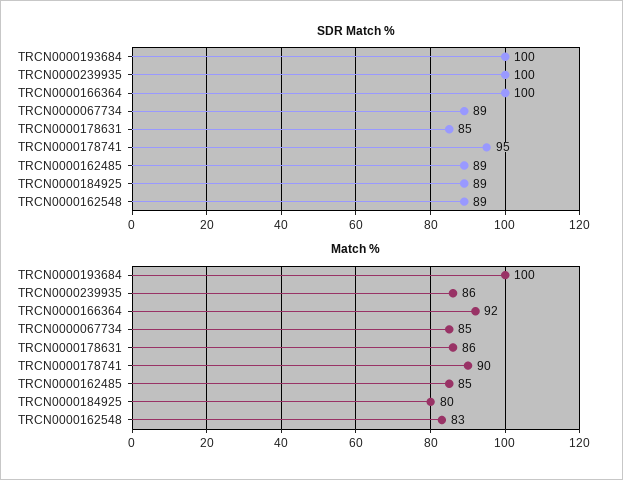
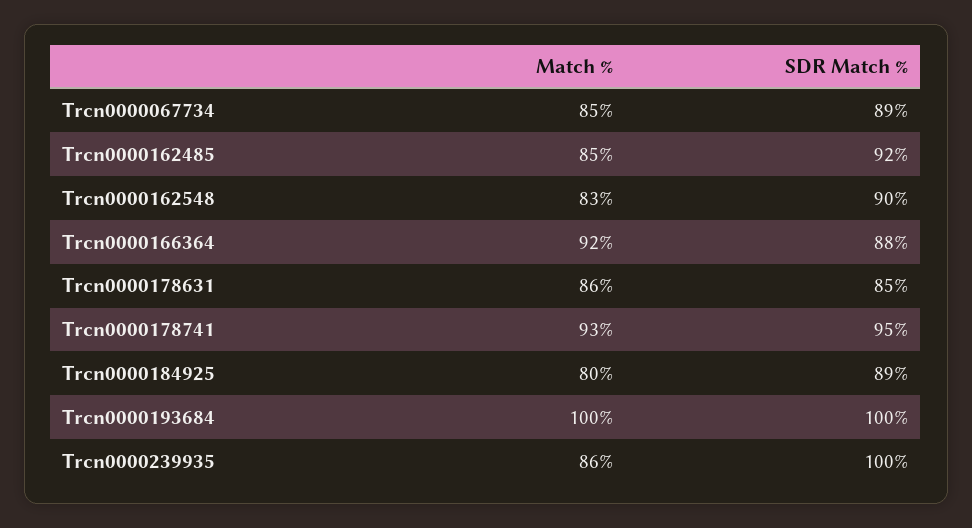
SDR Match %, TRCN0000166364: 100 -> 88
SDR Match %, TRCN0000162485: 89 -> 92
SDR Match %, TRCN0000162548: 89 -> 90
Match %, TRCN0000178741: 90 -> 93

